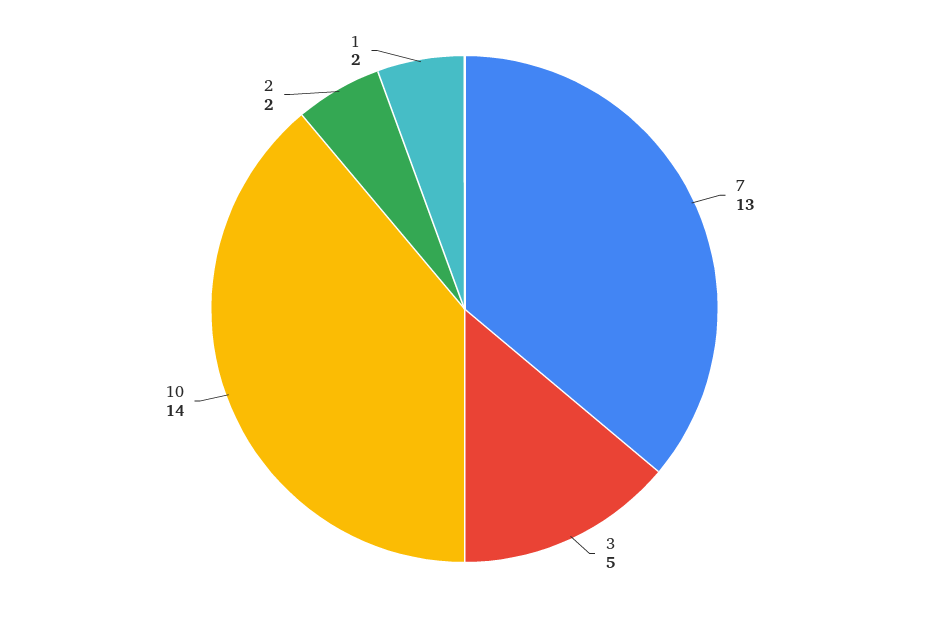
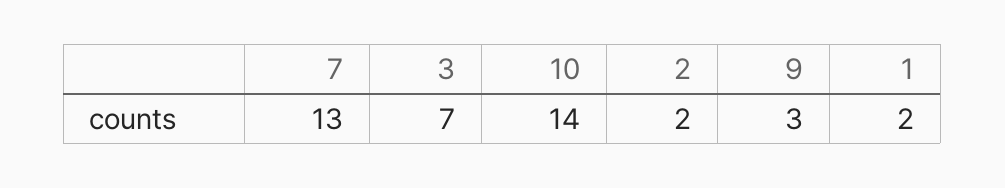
3: 5 -> 7
9: none -> 3

